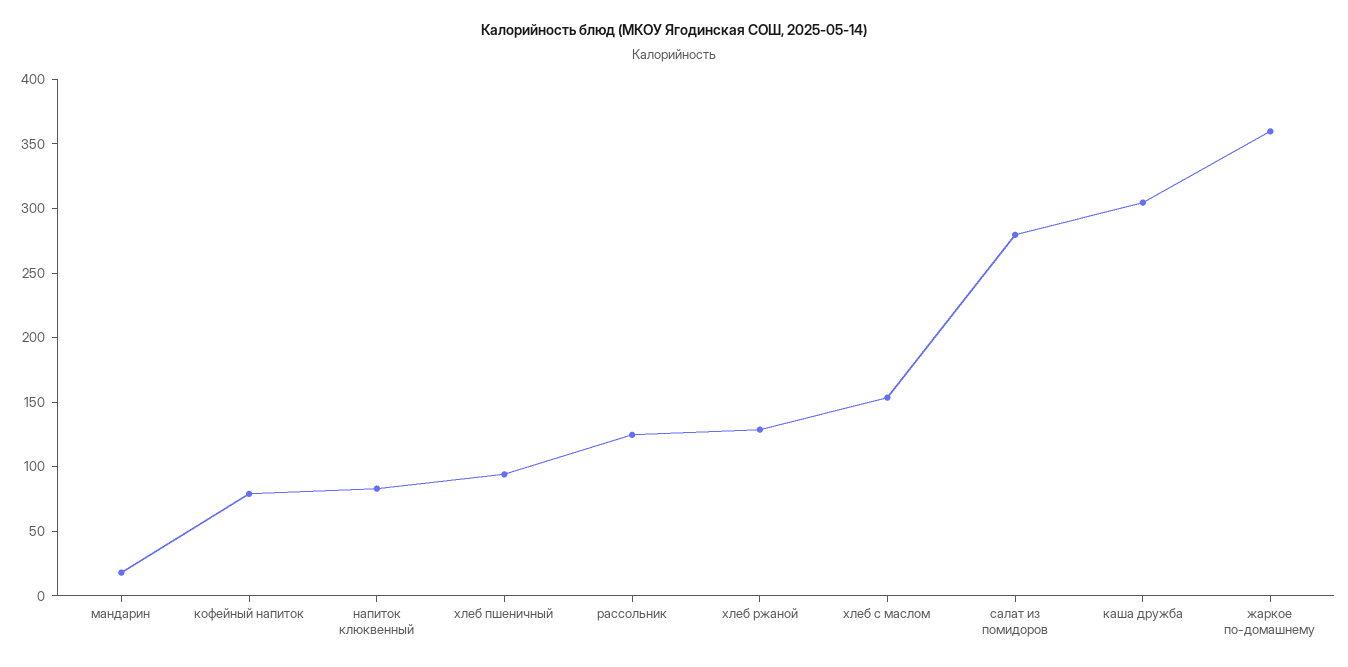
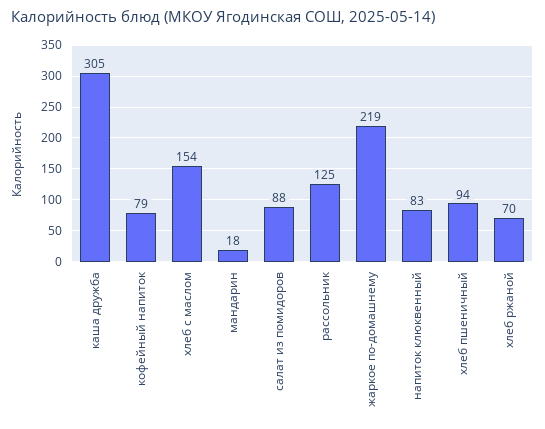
хлеб ржаной: 130 -> 70
салат из помидоров: 280 -> 88
жаркое по-домашнему: 360 -> 219

